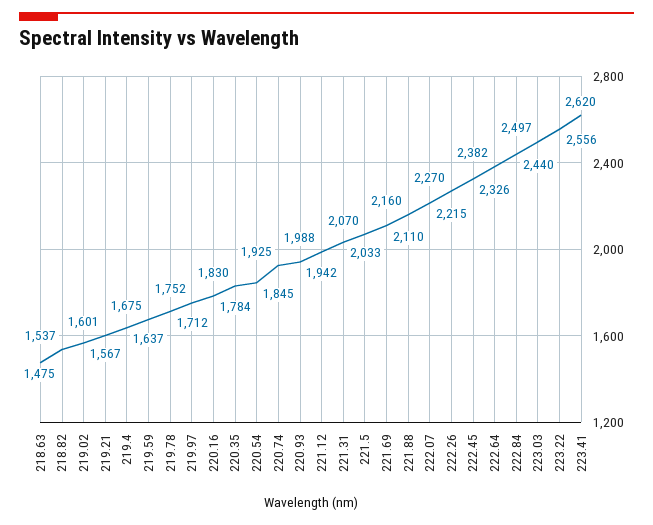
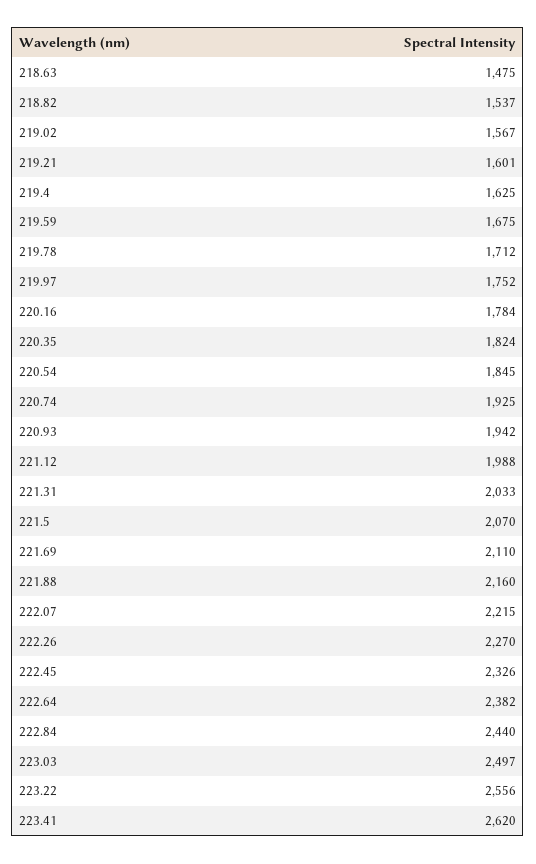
219.4: 1637 -> 1625
220.35: 1830 -> 1824

